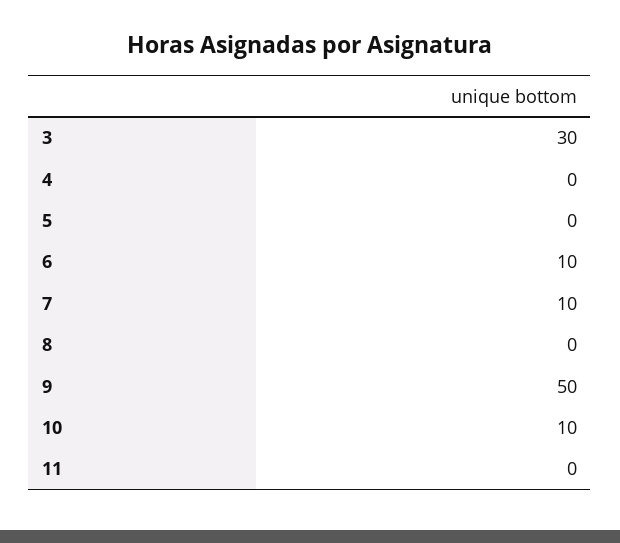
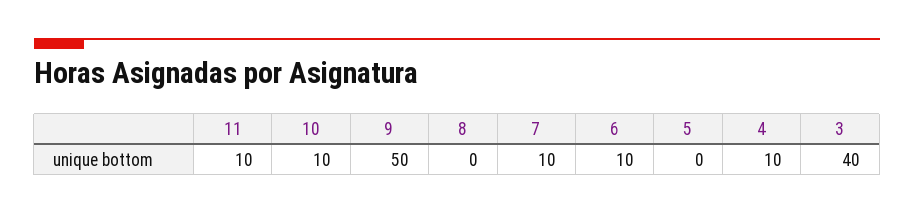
3: 30 -> 40
4: 0 -> 10
11: 0 -> 10

